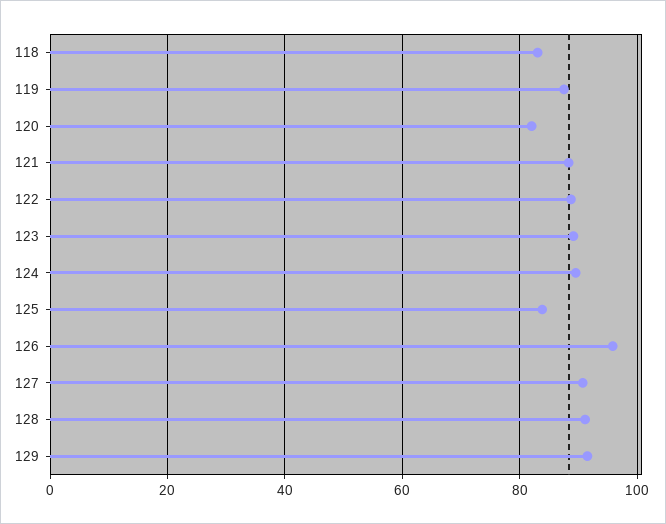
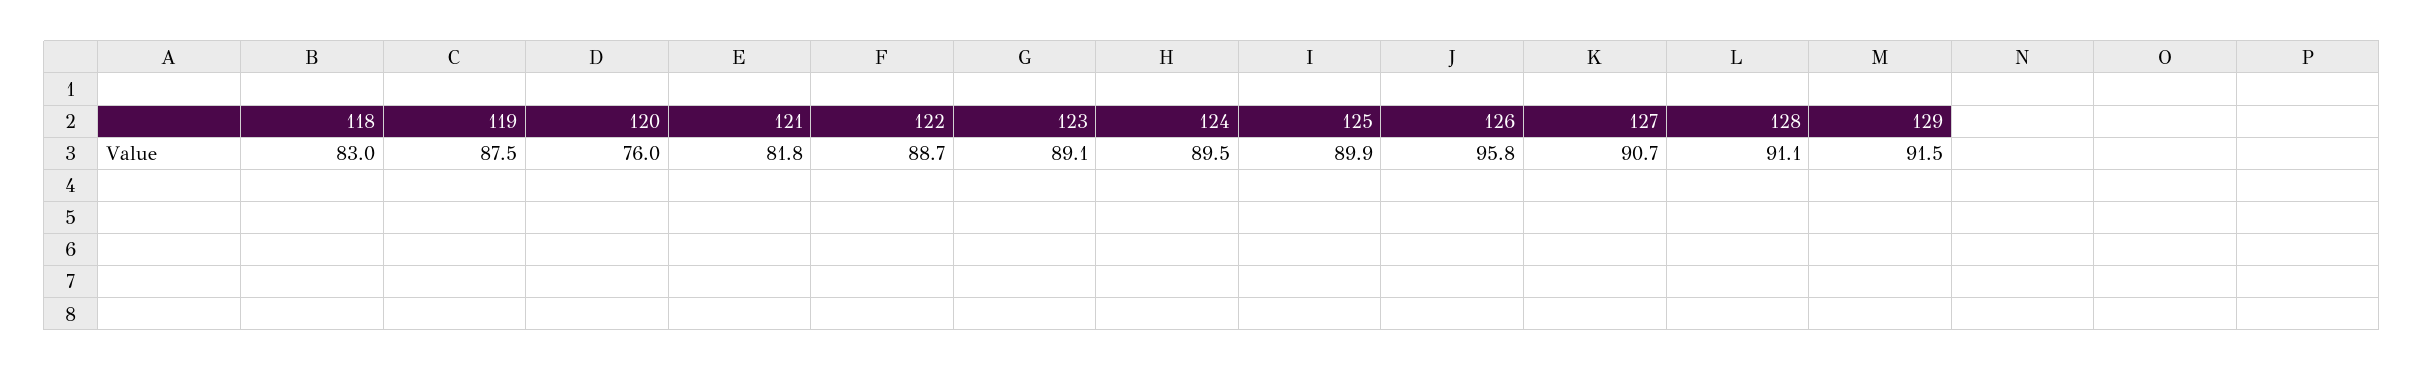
120: 82 -> 76
121: 88 -> 81.8
125: 84 -> 89.9

